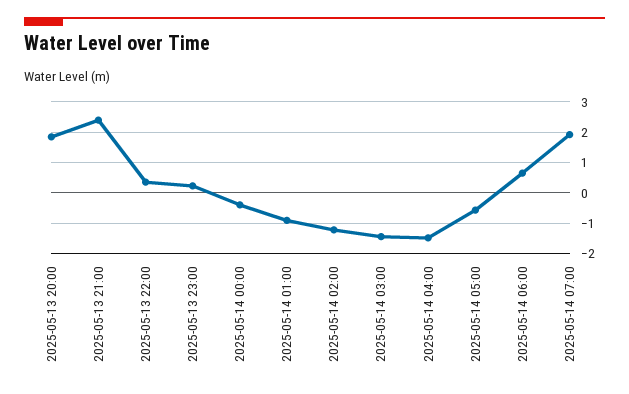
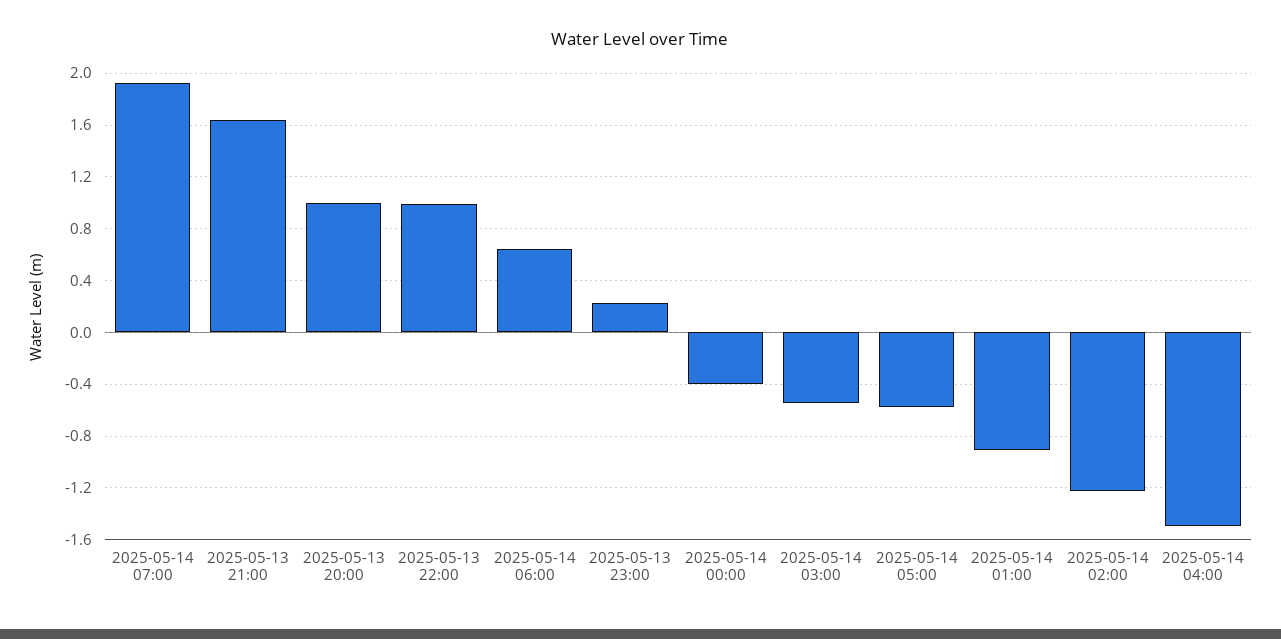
2025-05-13 20:00: 1.8 -> 1
2025-05-13 21:00: 2.4 -> 1.65
2025-05-13 22:00: 0.4 -> 1
2025-05-14 03:00: -1.4 -> -0.55

